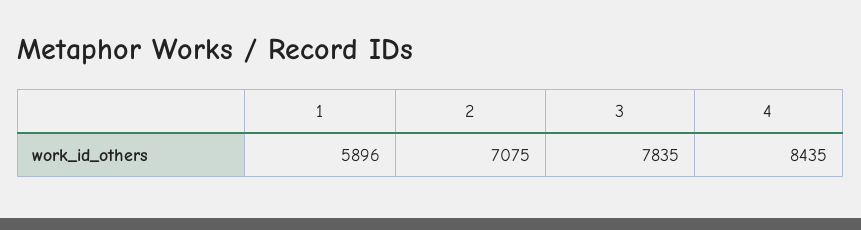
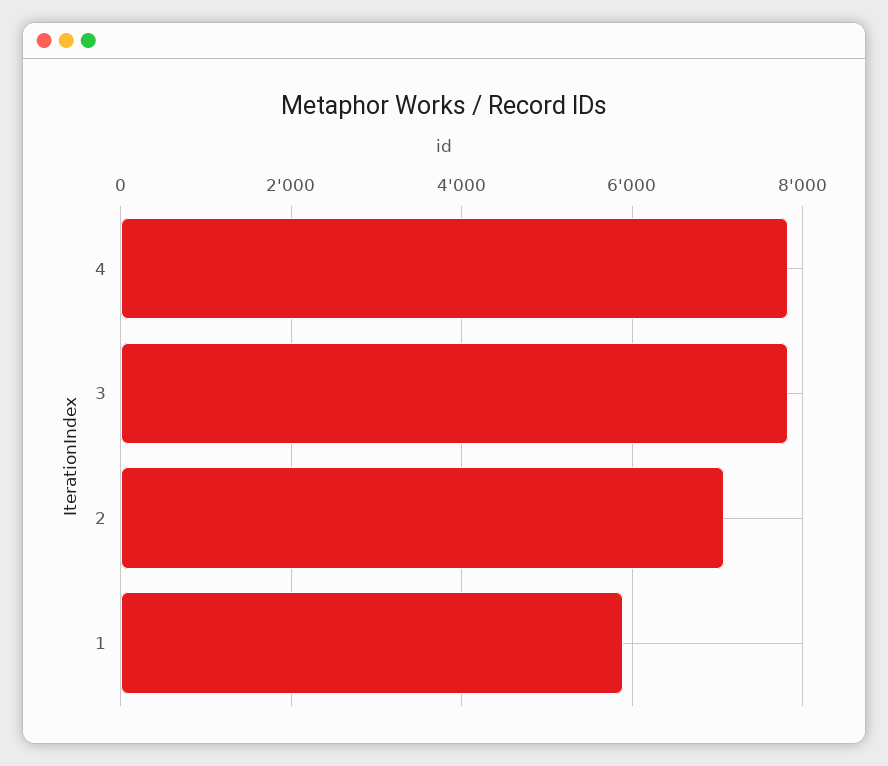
4: 8435 -> 7800

